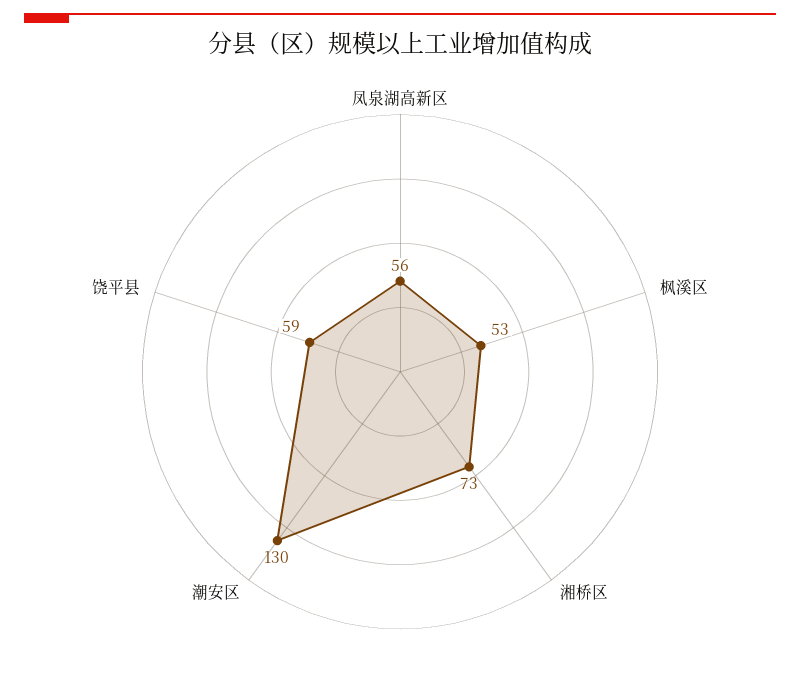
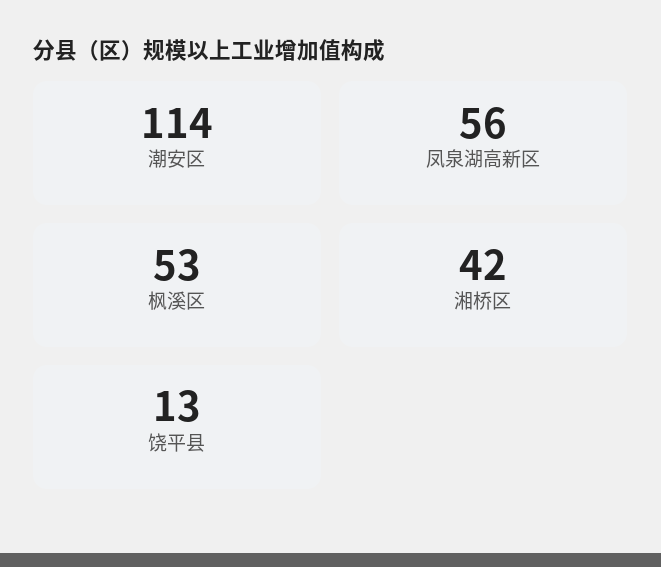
湘桥区: 73 -> 42
潮安区: 130 -> 114
饶平县: 59 -> 13

